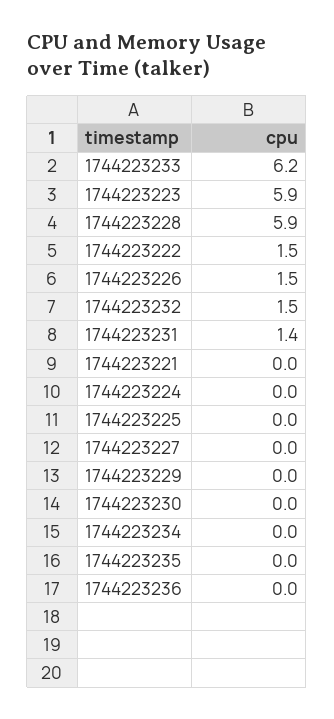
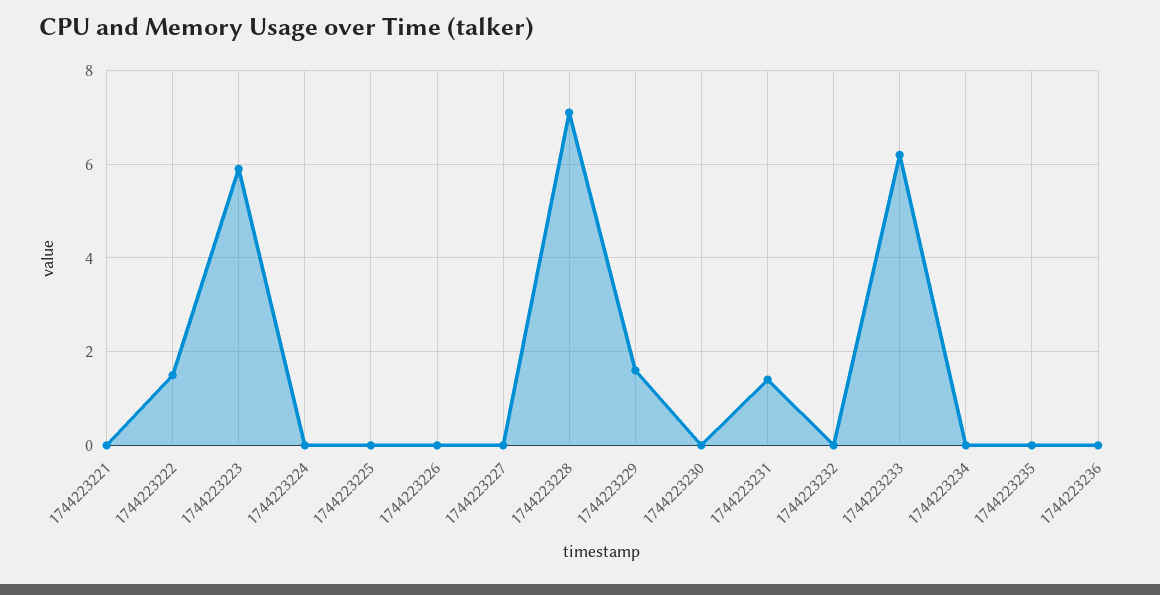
1744223228: 5.9 -> 7
1744223226: 1.5 -> 0
1744223232: 1.5 -> 0
1744223229: 0 -> 1.5

